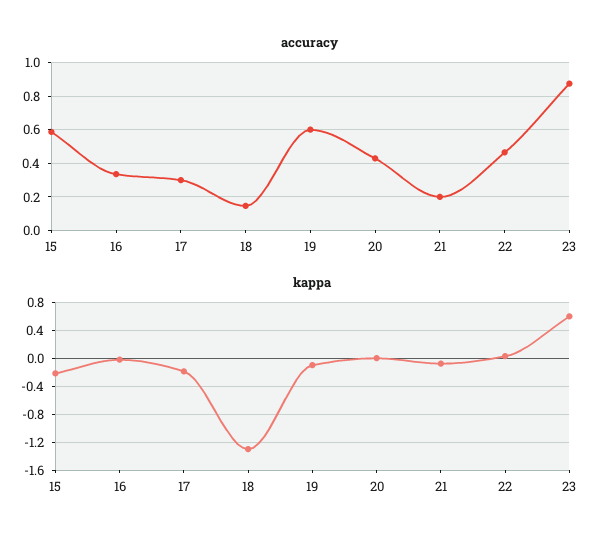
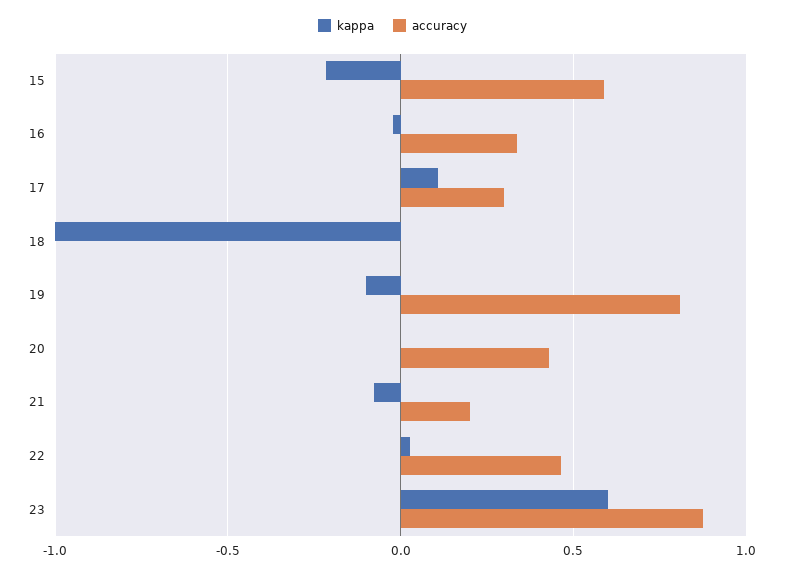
accuracy, 18: 0.15 -> 0
accuracy, 19: 0.6 -> 0.8
kappa, 17: -0.2 -> 0.1
kappa, 18: -1.3 -> -1

